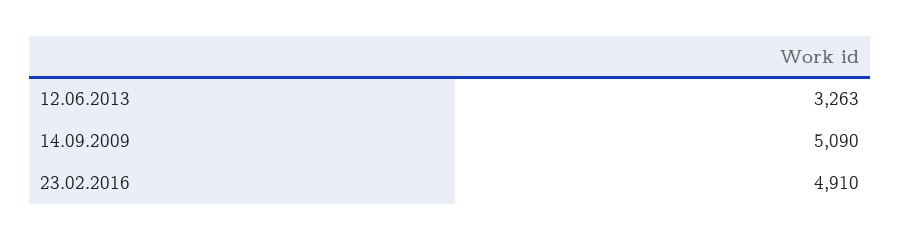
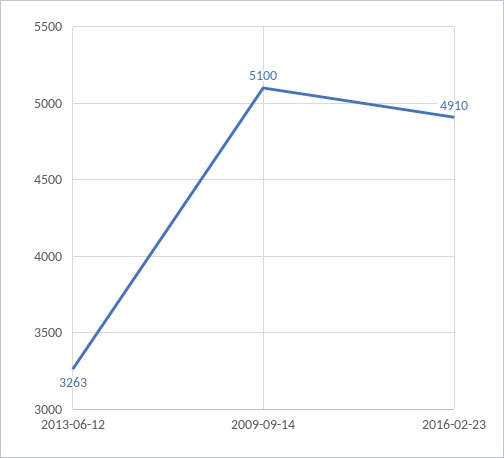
14.09.2009: 5090 -> 5100

